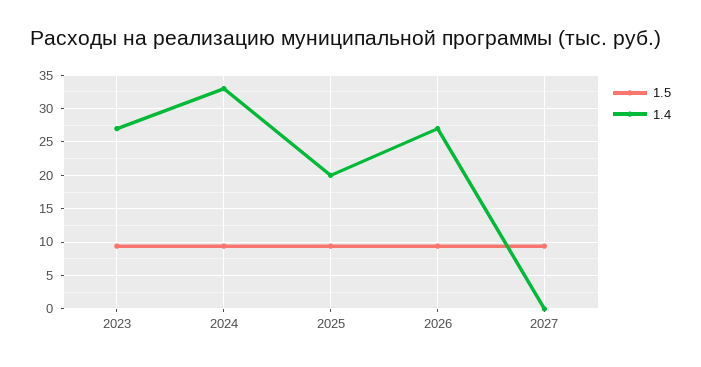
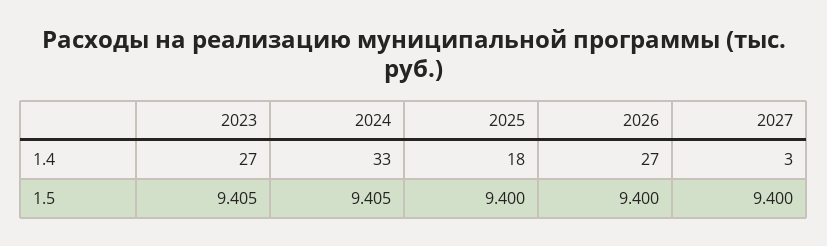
1.4, 2025: 20 -> 18
1.4, 2027: 0 -> 3

